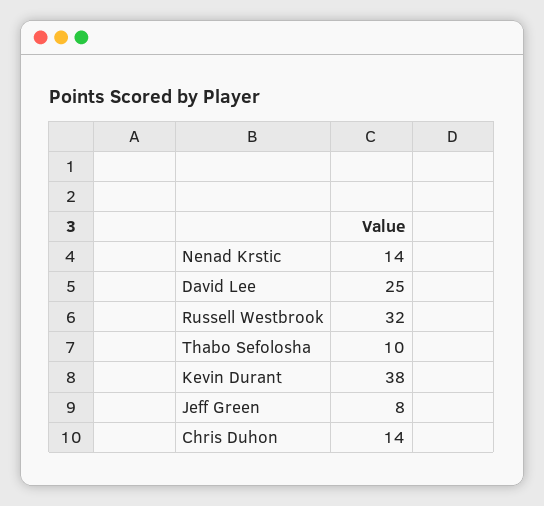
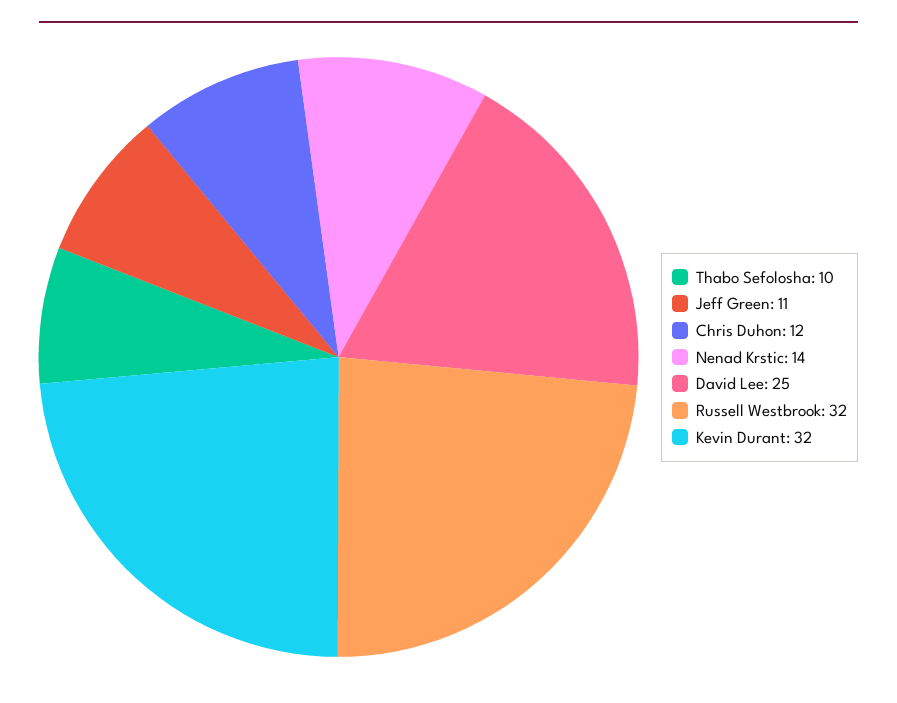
Kevin Durant: 38 -> 32
Jeff Green: 8 -> 11
Chris Duhon: 14 -> 12

